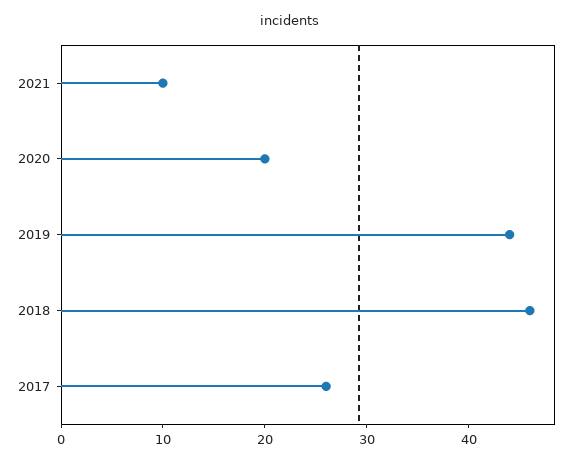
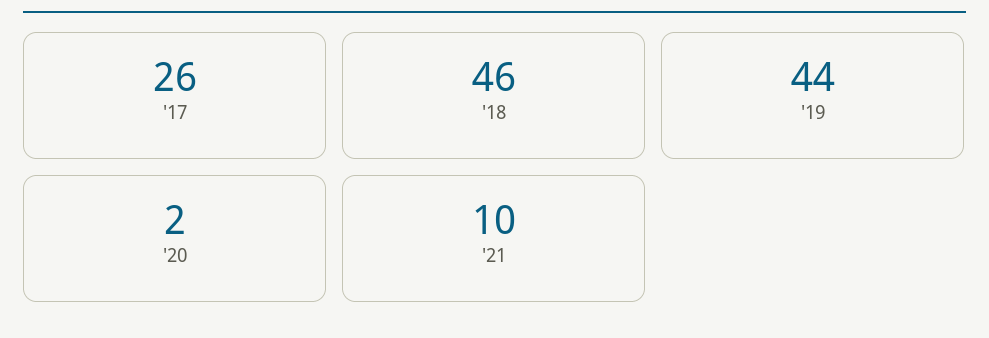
2020: 20 -> 2

